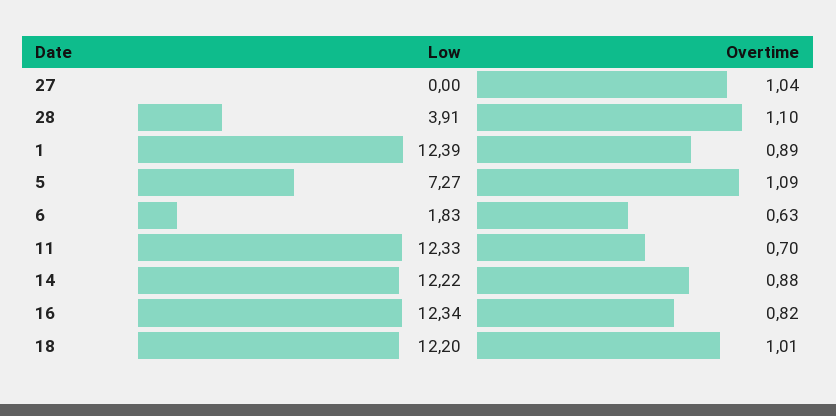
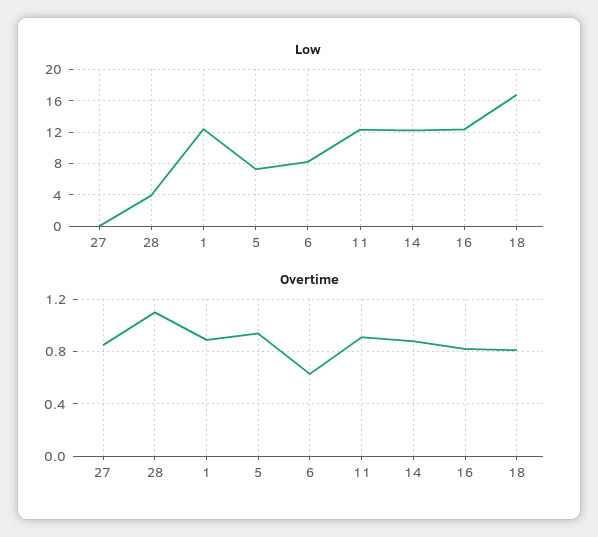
Overtime, 27: 1.04 -> 0.85
Overtime, 5: 1.09 -> 0.95
Low, 6: 1.83 -> 8
Overtime, 11: 0.7 -> 0.9
Low, 18: 12.2 -> 17
Overtime, 18: 1.01 -> 0.8

